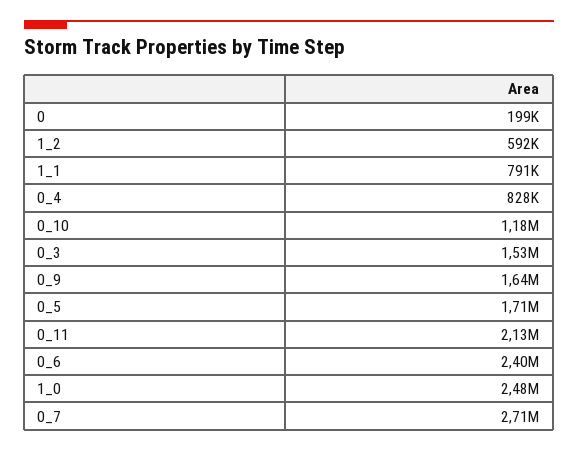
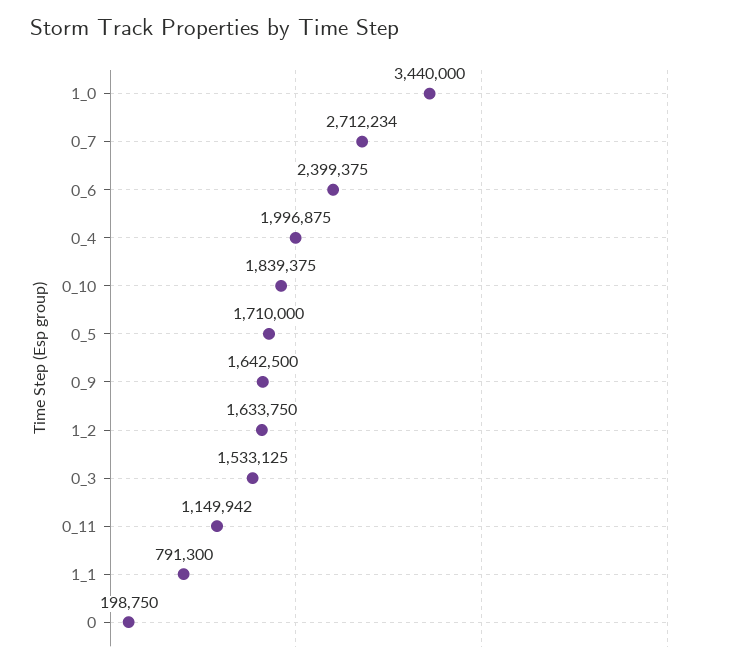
1_2: 592000 -> 1633750
0_4: 828000 -> 1996875
0_10: 1180000 -> 1839375
0_11: 2130000 -> 1149942
1_0: 2480000 -> 3440000

